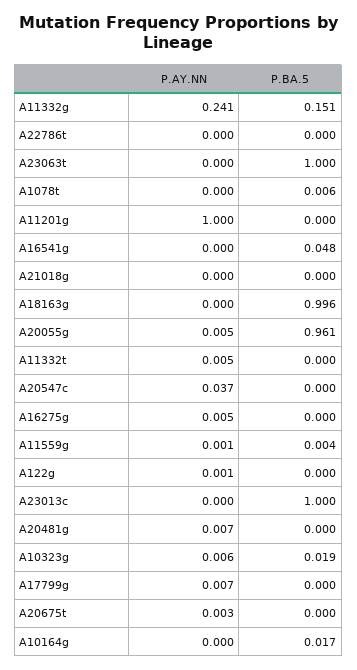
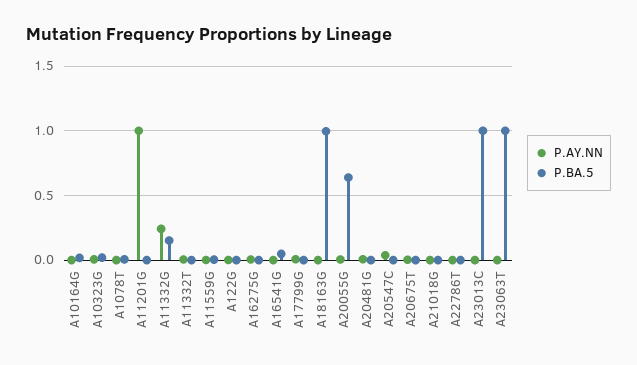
P.BA.5, A20055g: 0.961 -> 0.65

